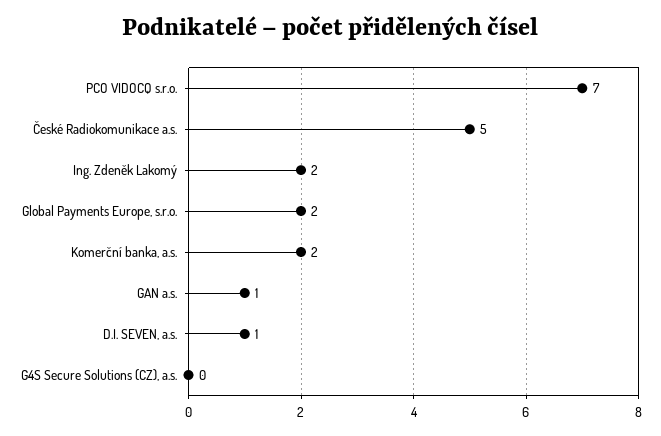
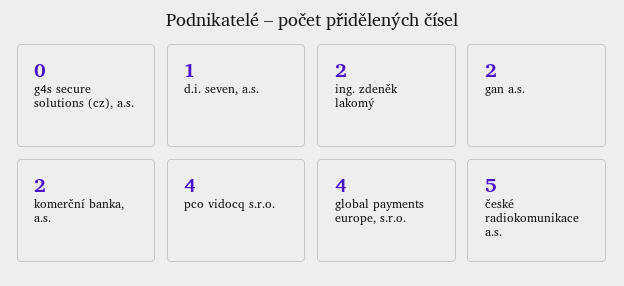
PCO VIDOCQ s.r.o.: 7 -> 4
Global Payments Europe, s.r.o.: 2 -> 4
GAN a.s.: 1 -> 2

